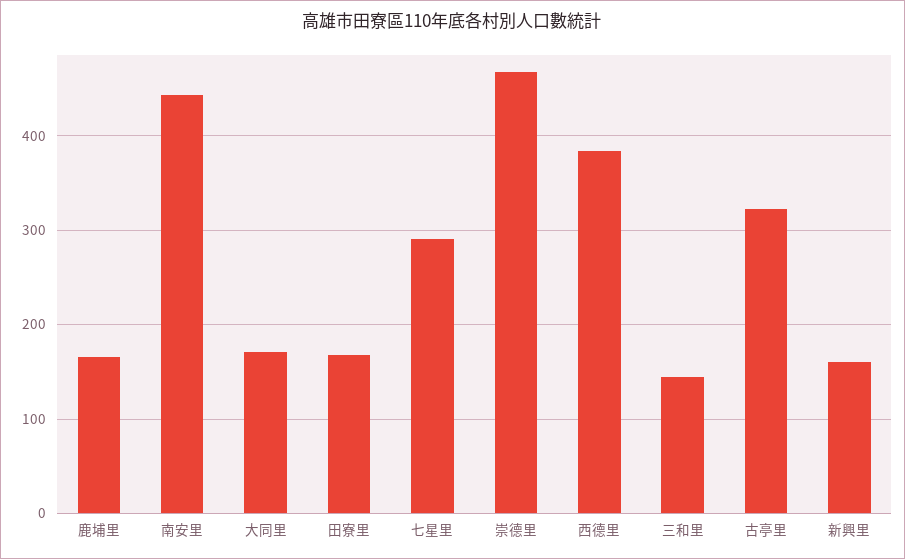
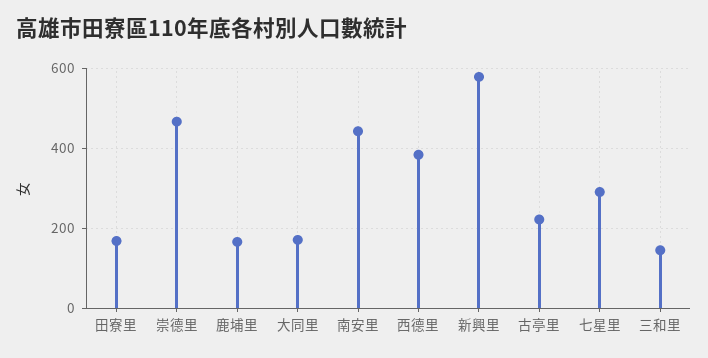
古亭里: 320 -> 220
新興里: 160 -> 580

